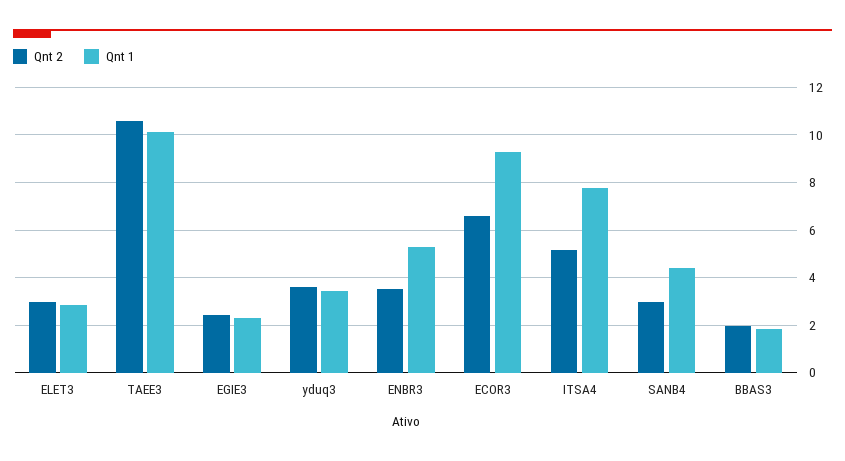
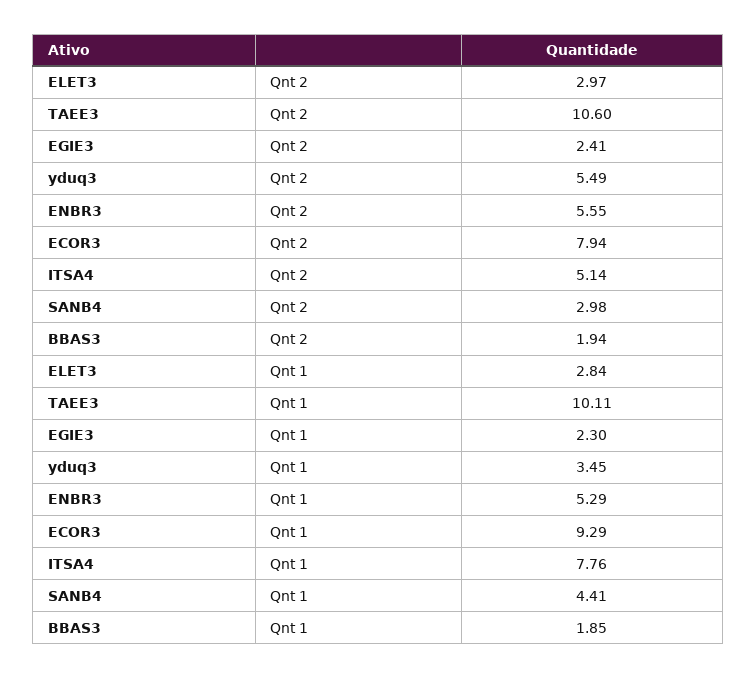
Qnt 2, yduq3: 3.5 -> 5.49
Qnt 2, ENBR3: 3.5 -> 5.55
Qnt 2, ECOR3: 6.5 -> 7.94

